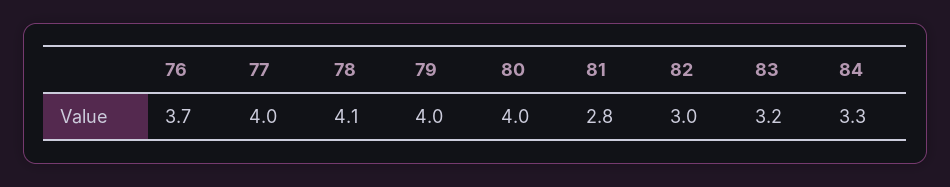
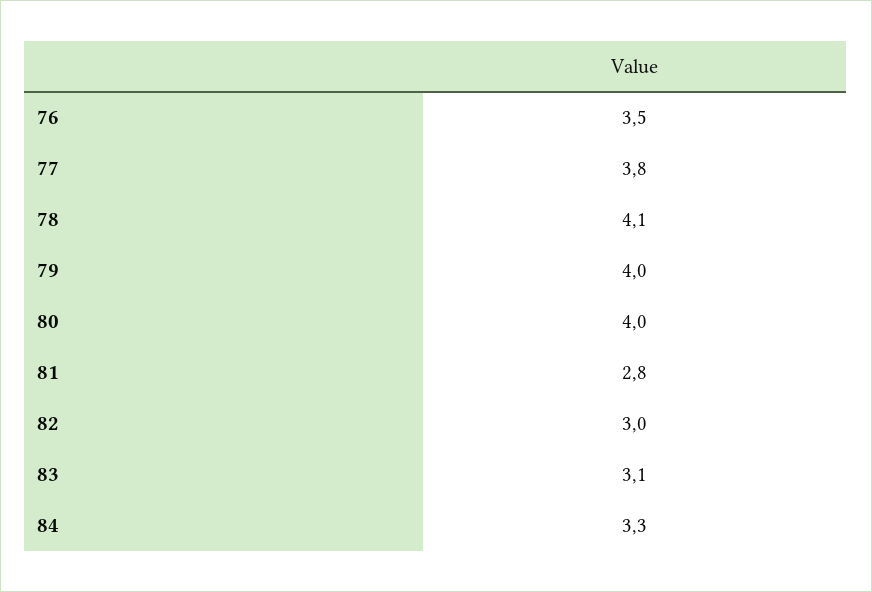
76: 3.7 -> 3.5
77: 4 -> 3.8
83: 3.2 -> 3.1

